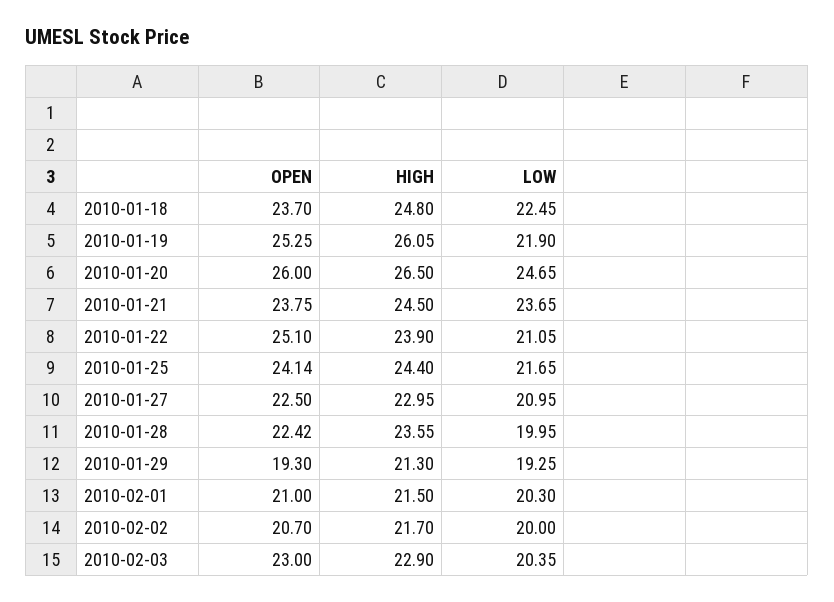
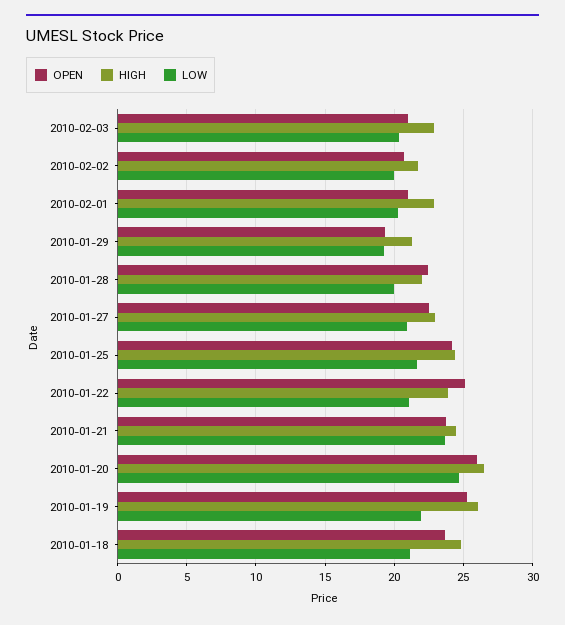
LOW, 2010-01-18: 22.45 -> 21
HIGH, 2010-01-28: 23.55 -> 22
HIGH, 2010-02-01: 21.5 -> 23
OPEN, 2010-02-03: 23 -> 21

